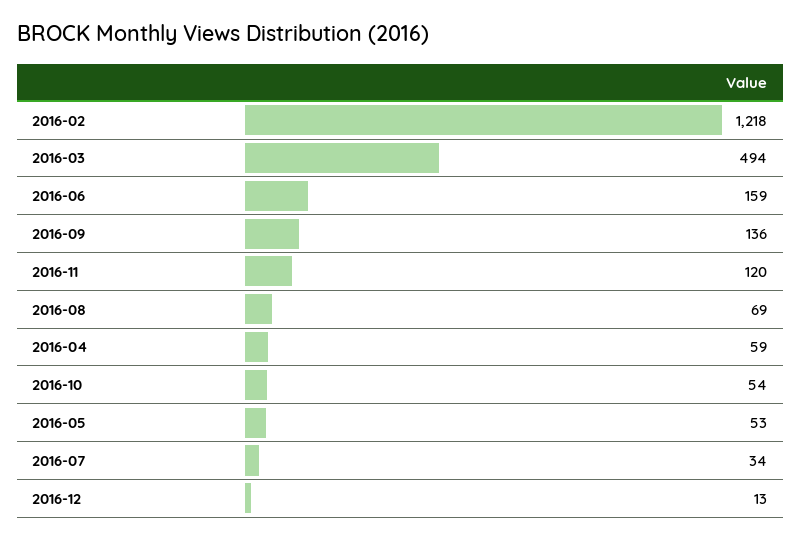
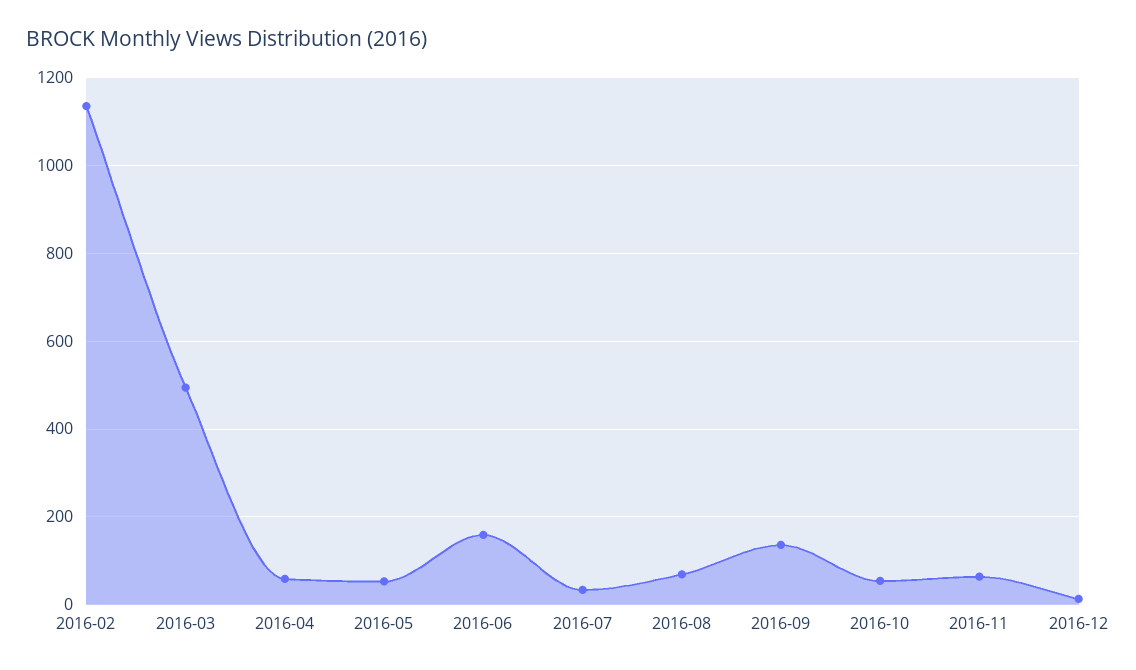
2016-02: 1218 -> 1140
2016-11: 120 -> 60

